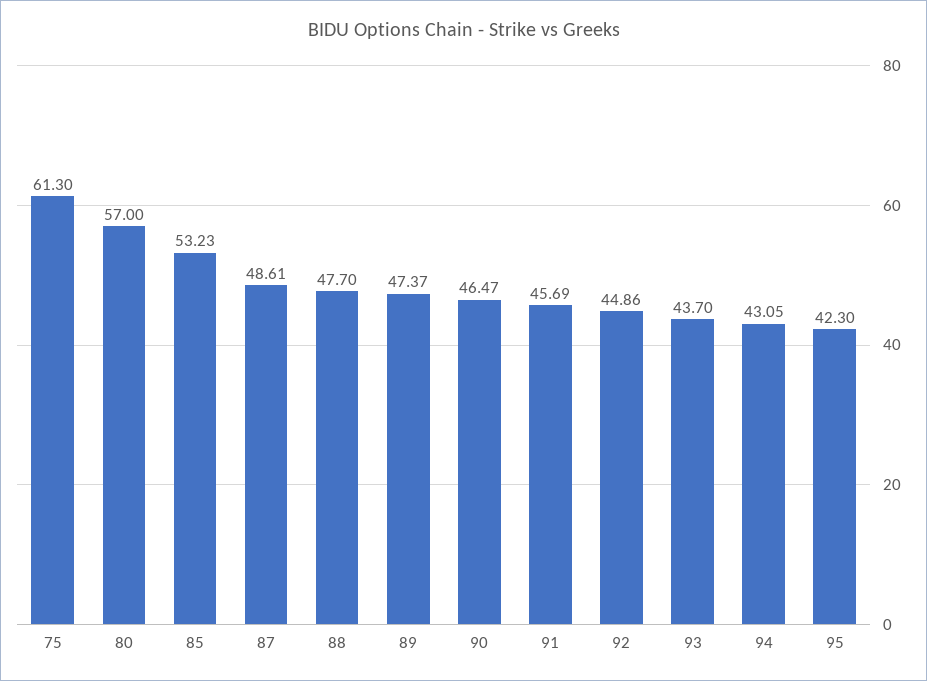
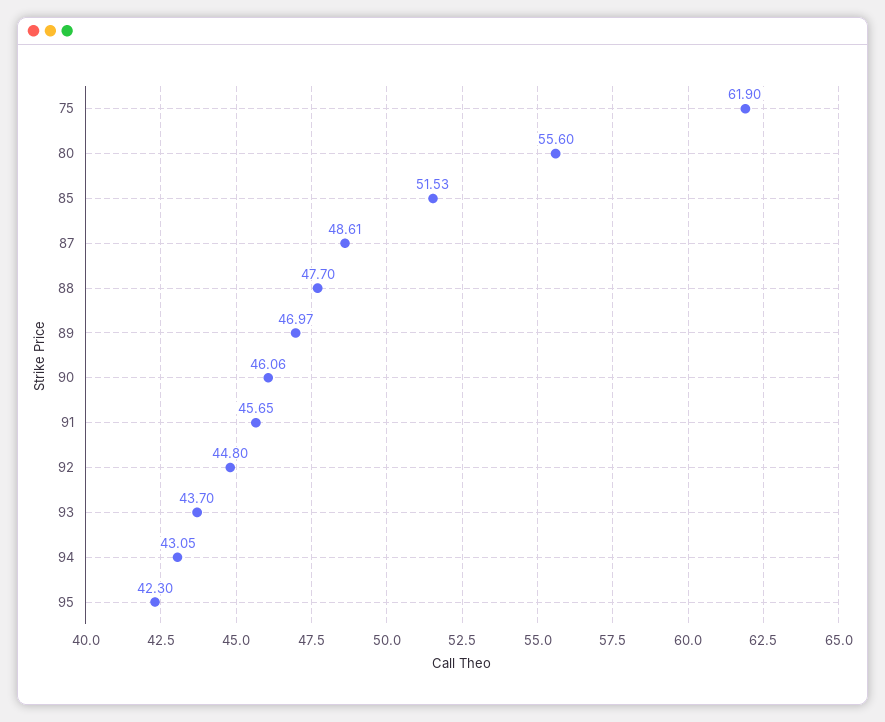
75: 61.3 -> 61.9
80: 57 -> 55.6
85: 53.23 -> 51.53
89: 47.37 -> 46.97
90: 46.47 -> 46.06
91: 45.69 -> 45.65
92: 44.86 -> 44.8

